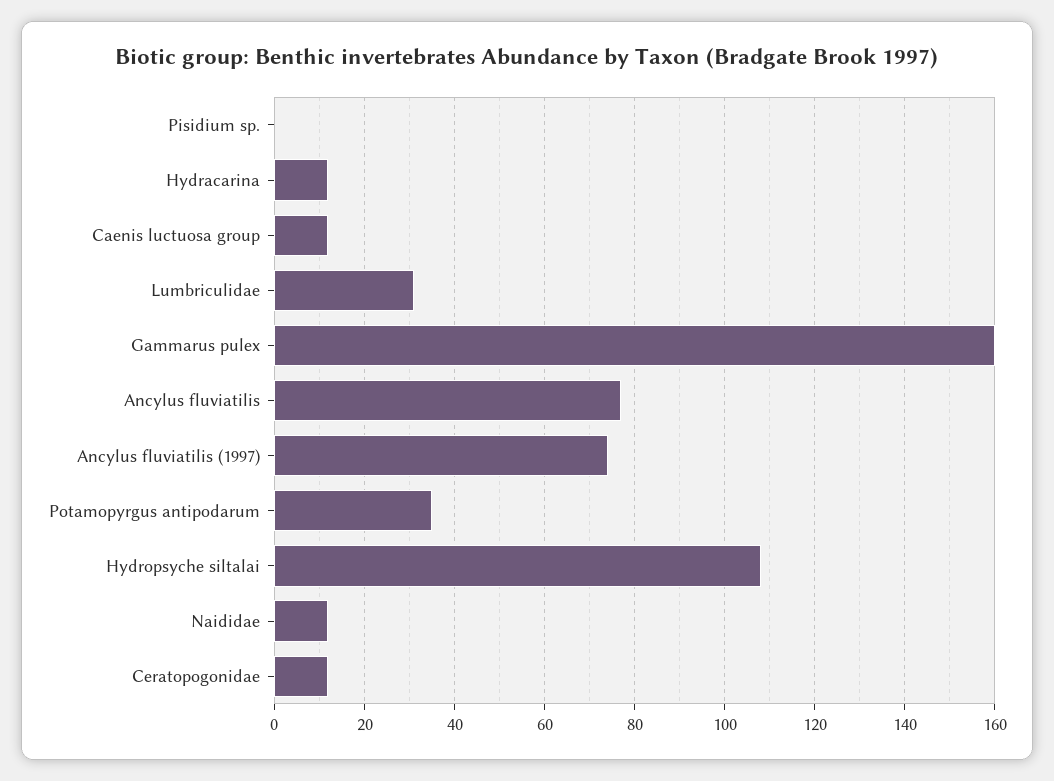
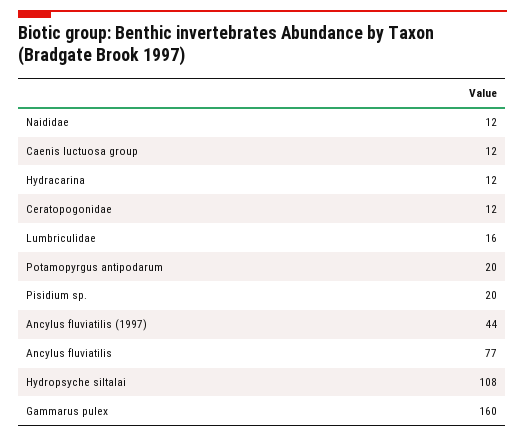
Pisidium sp.: 0 -> 20
Lumbriculidae: 30 -> 16
Ancylus fluviatilis (1997): 75 -> 44
Potamopyrgus antipodarum: 35 -> 20

